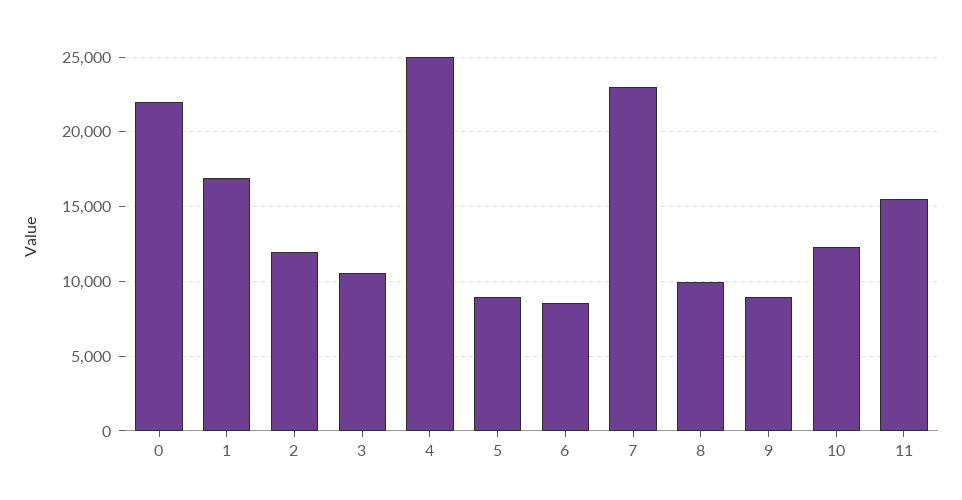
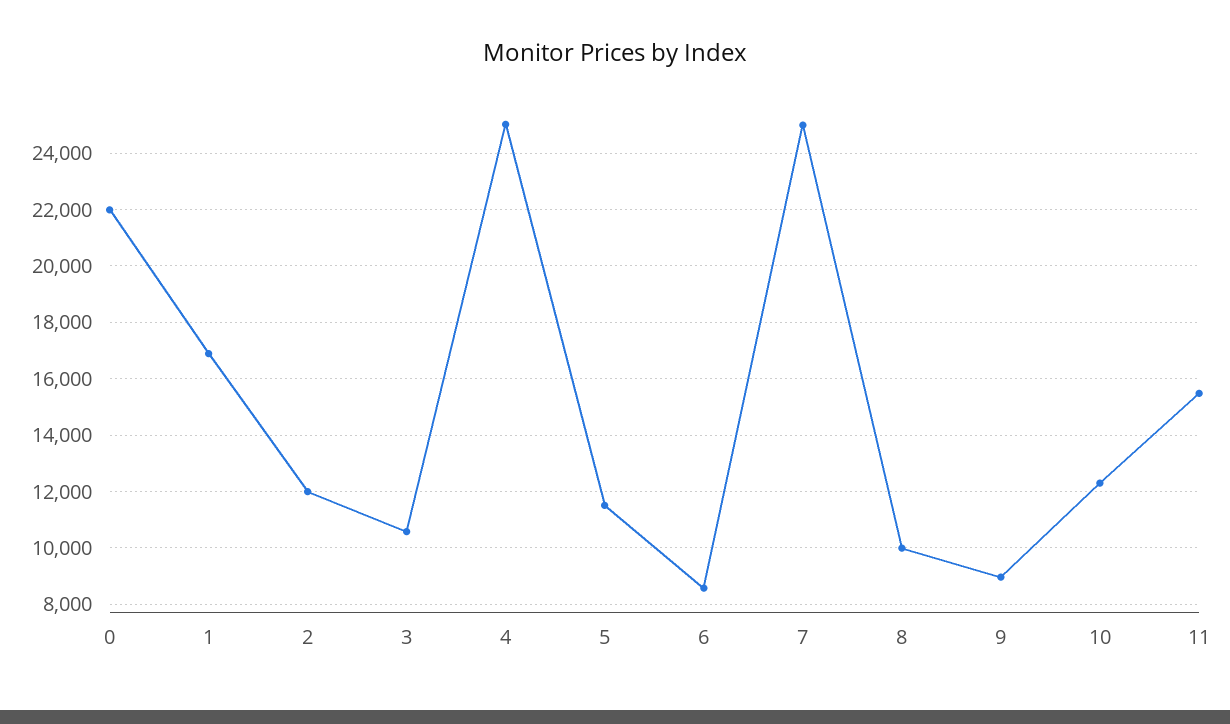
5: 9000 -> 11500
7: 23000 -> 25000

